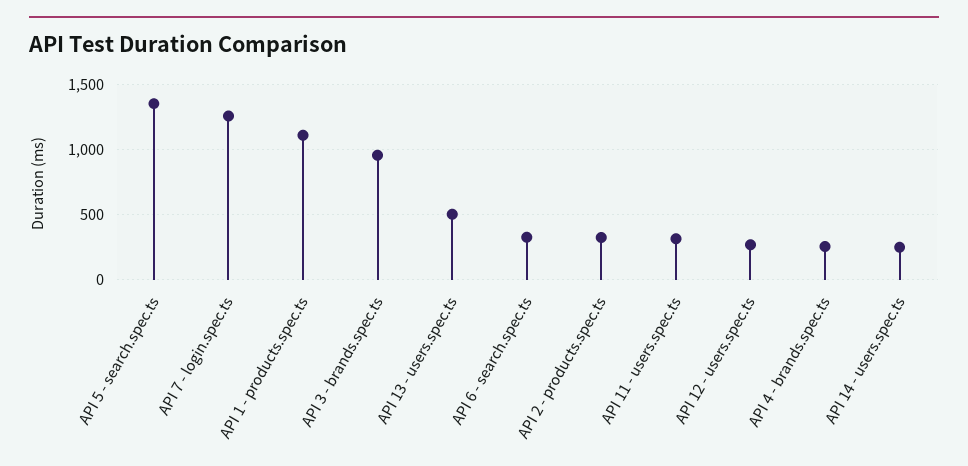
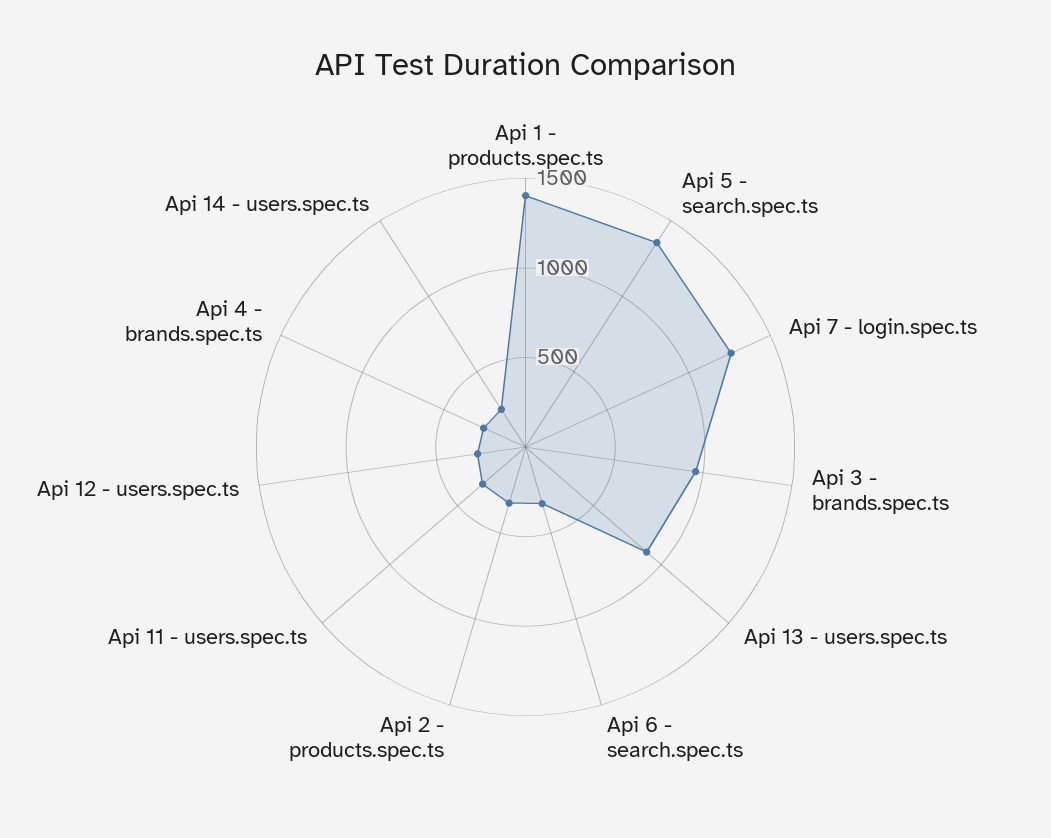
API 1 - products.spec.ts: 1100 -> 1400
API 13 - users.spec.ts: 500 -> 900

